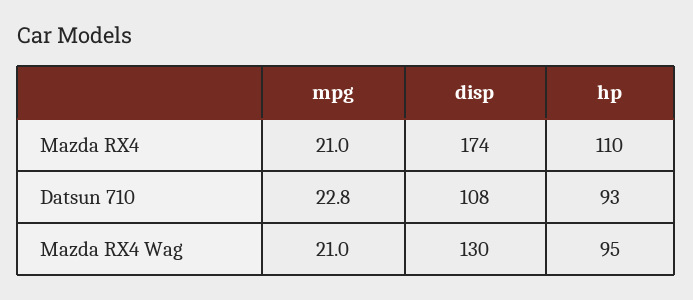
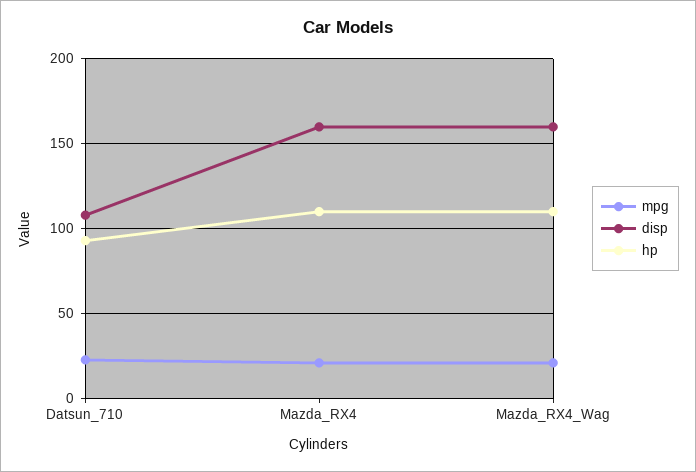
disp, Mazda RX4: 174 -> 160
disp, Mazda RX4 Wag: 130 -> 160
hp, Mazda RX4 Wag: 95 -> 110

